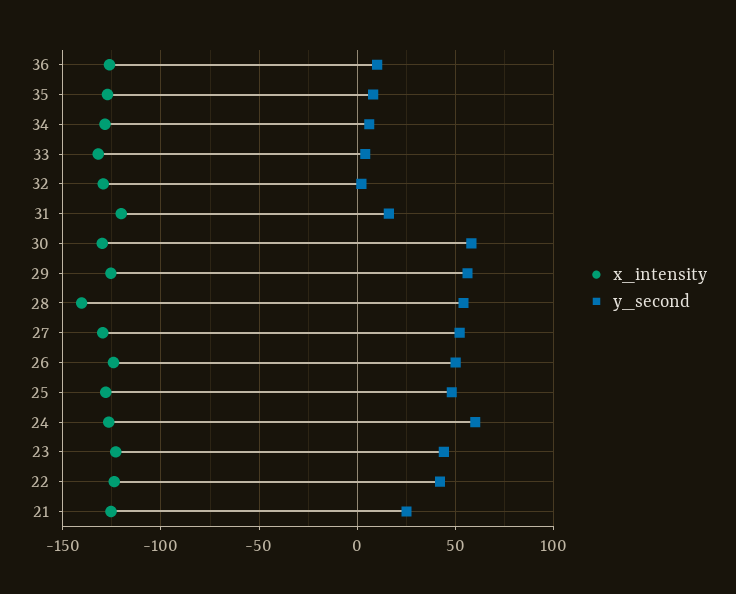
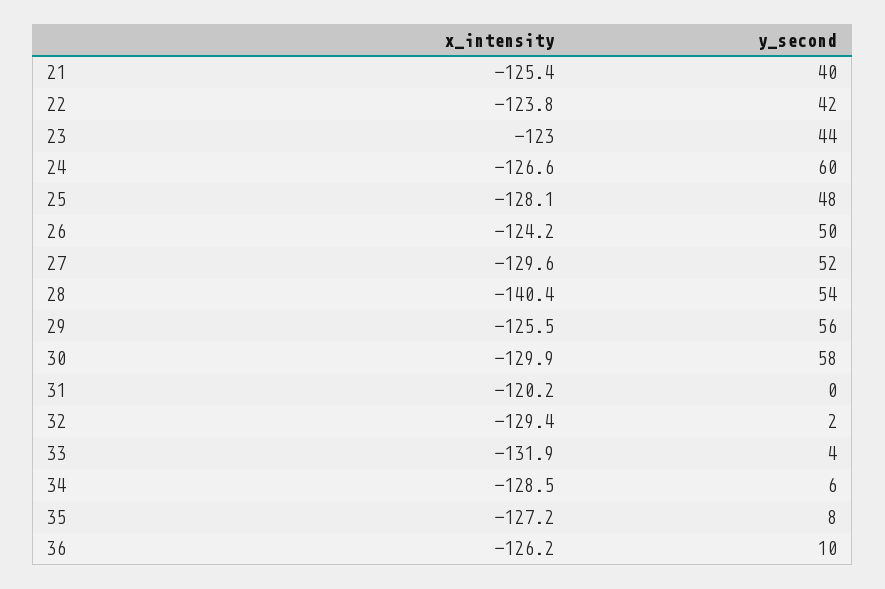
y_second, 31: 15 -> 0
y_second, 21: 25 -> 40

